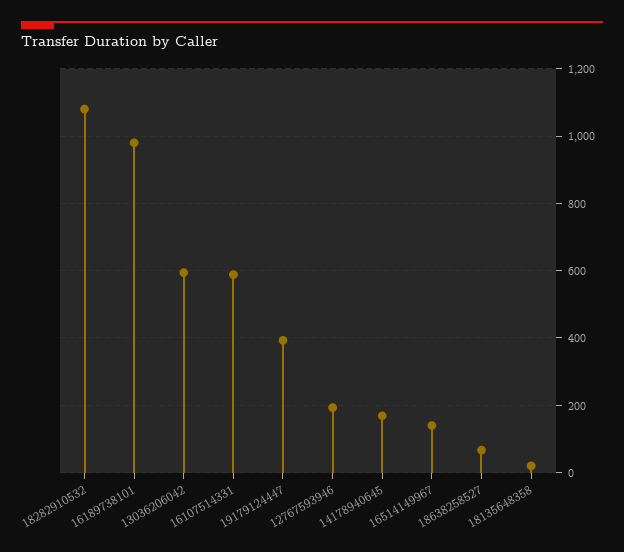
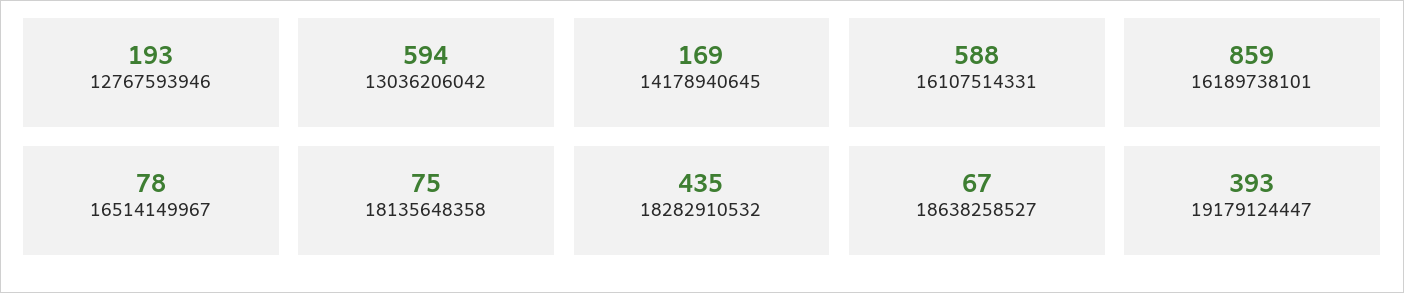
18282910532: 1080 -> 435
16189738101: 980 -> 859
16514149967: 140 -> 78
18135648358: 20 -> 75

